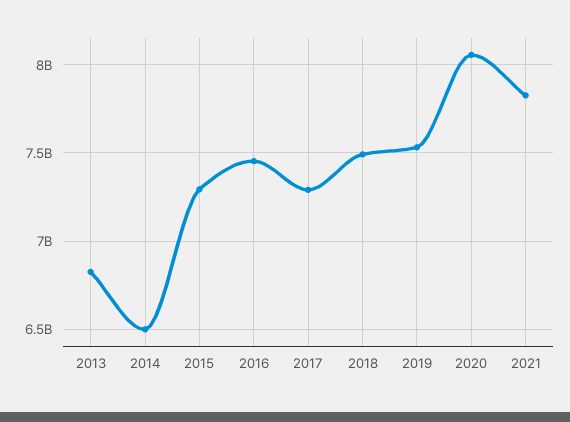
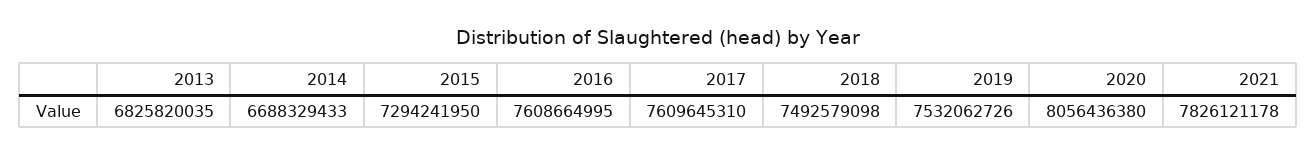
2014: 6500000000 -> 6688329433
2016: 7450000000 -> 7608664995
2017: 7300000000 -> 7609645310

